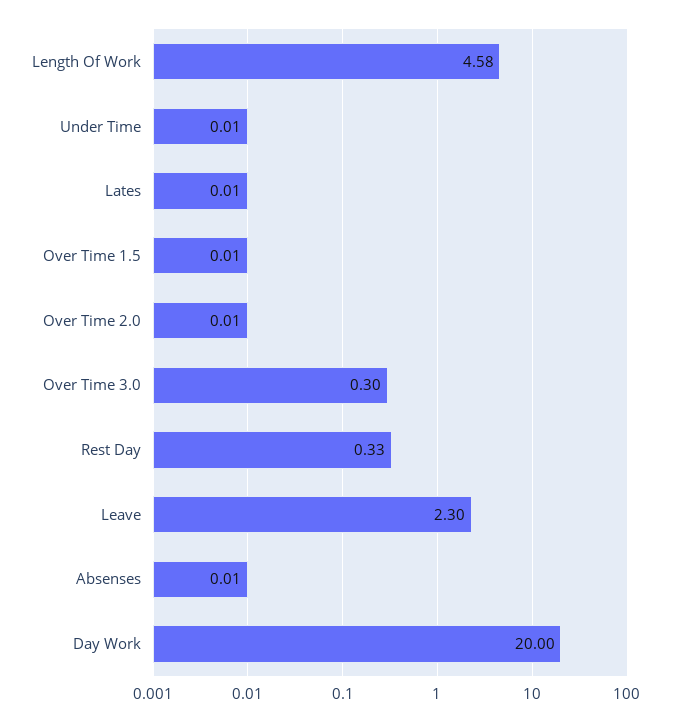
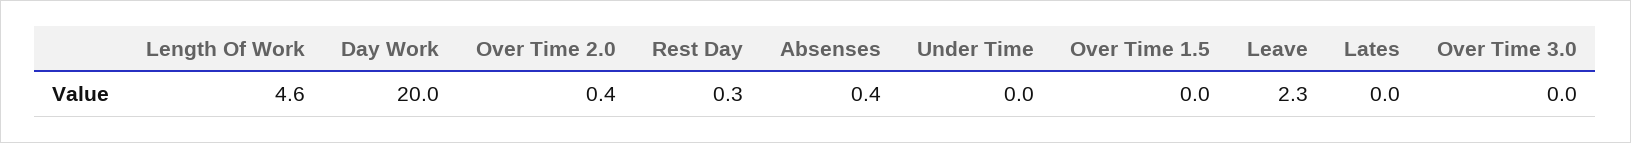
Over Time 2.0: 0.01 -> 0.4
Over Time 3.0: 0.3 -> 0
Absenses: 0.01 -> 0.4

